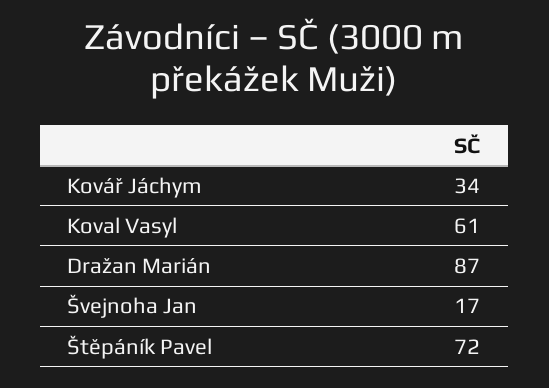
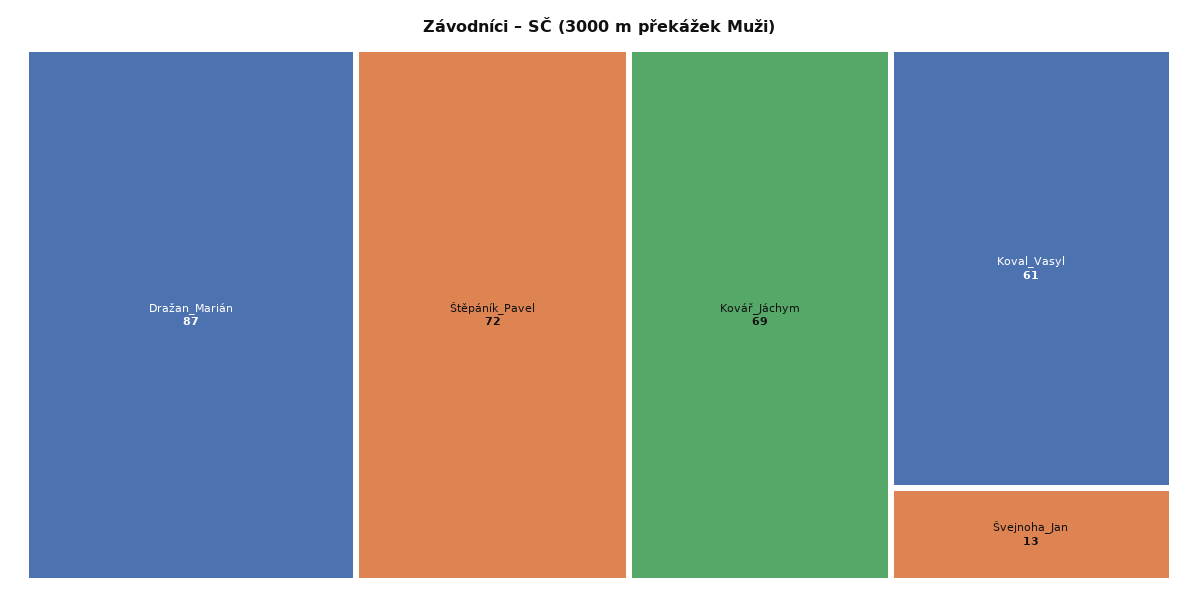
Kovář Jáchym: 34 -> 69
Švejnoha Jan: 17 -> 13

